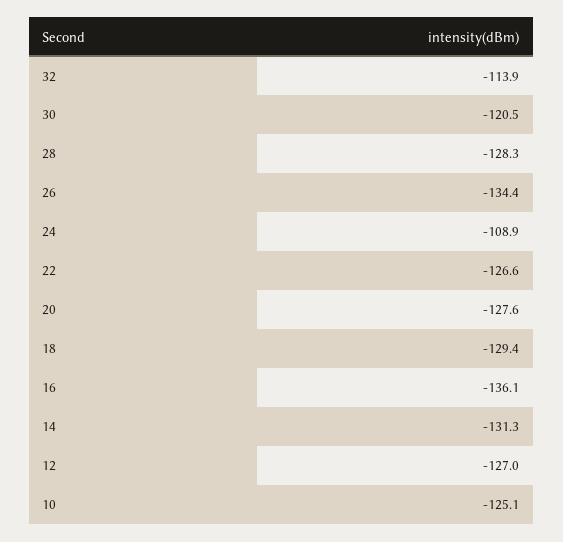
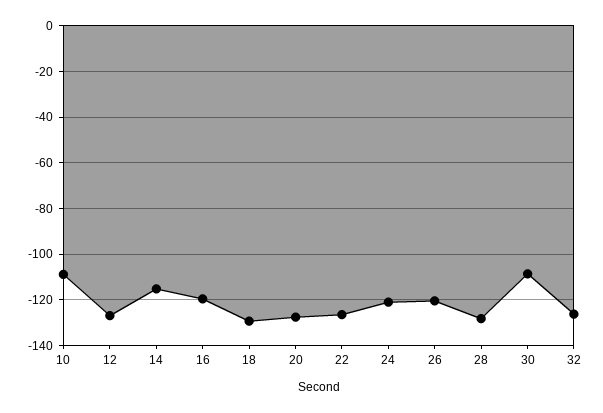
32: -113.9 -> -125
30: -120.5 -> -110
26: -134.4 -> -120
24: -108.9 -> -120
16: -136.1 -> -120
14: -131.3 -> -115
10: -125.1 -> -110

